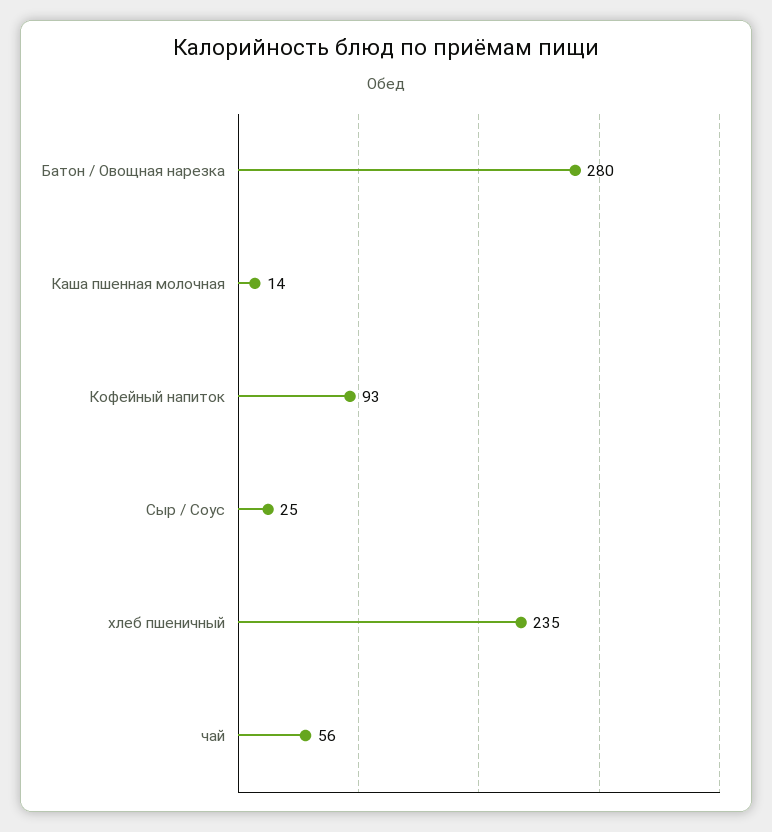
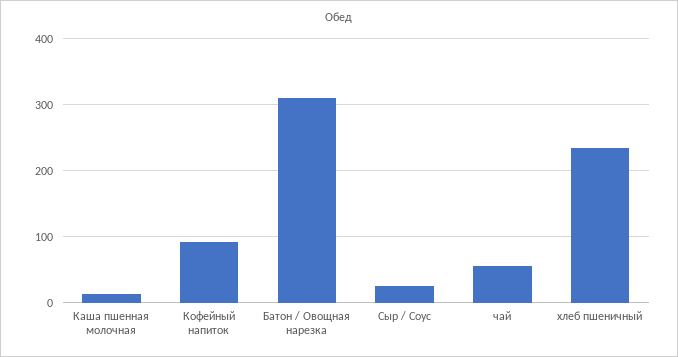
Батон / Овощная нарезка: 280 -> 310

